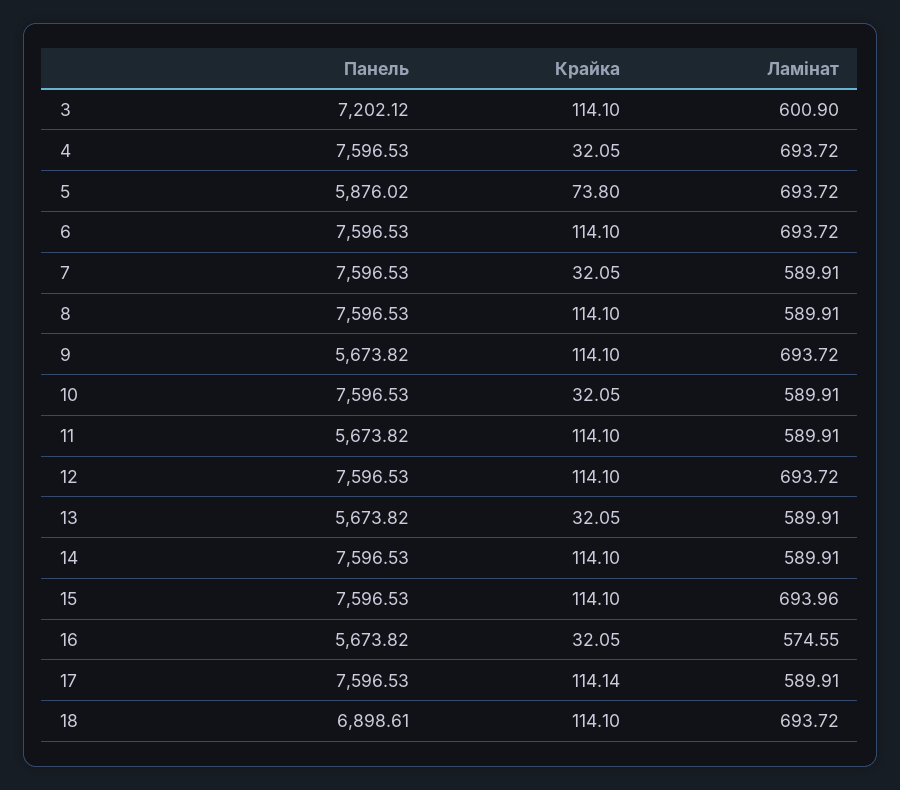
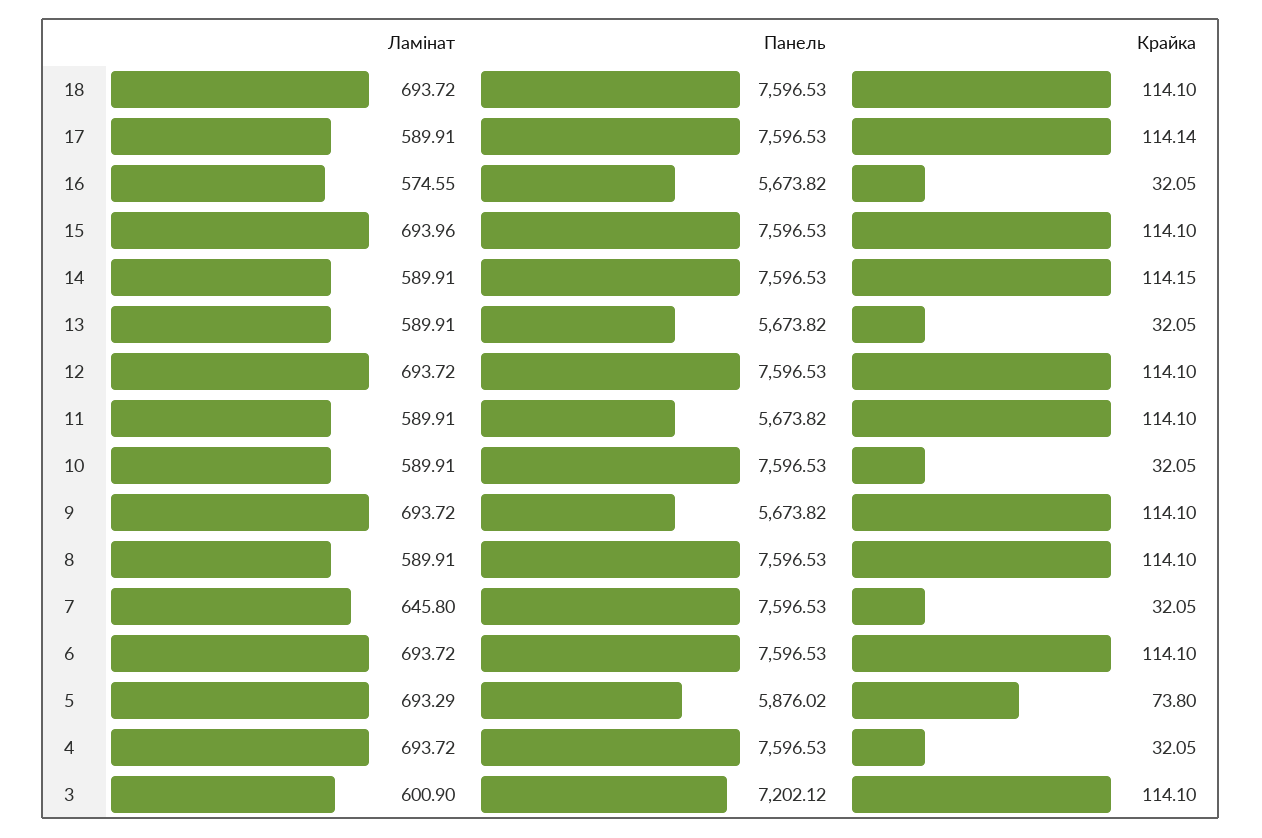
Ламінат, 5: 693.72 -> 693.29
Ламінат, 7: 589.91 -> 645.8
Крайка, 14: 114.1 -> 114.15
Панель, 18: 6898.61 -> 7596.53

